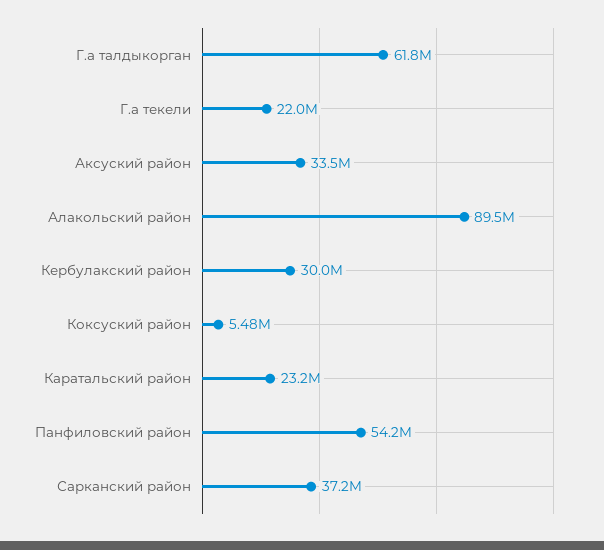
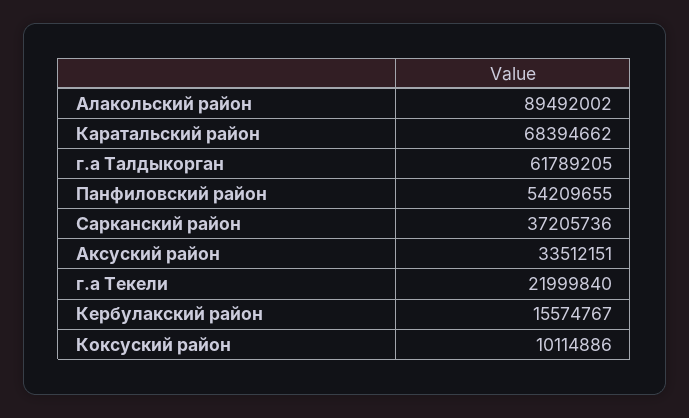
Кербулакский район: 30000000 -> 15574767
Коксуский район: 5480000 -> 10114886
Каратальский район: 23200000 -> 68394662

